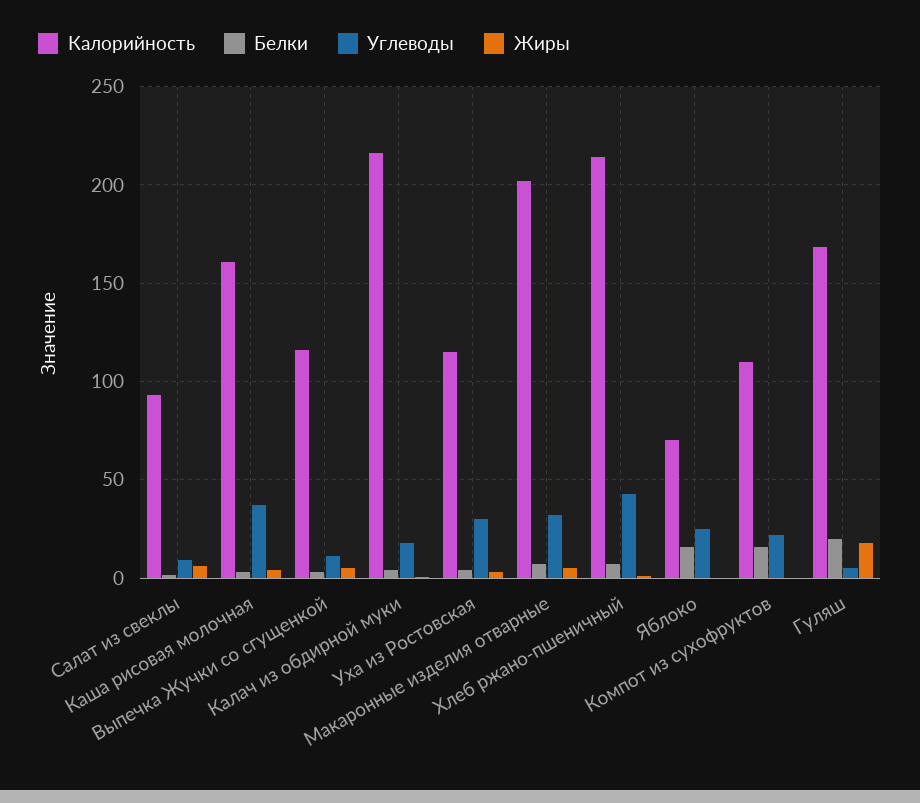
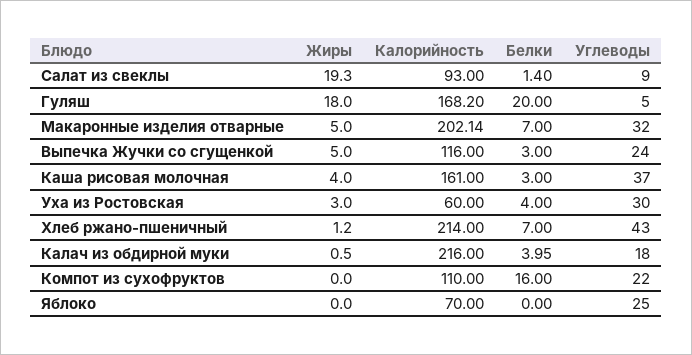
Жиры, Салат из свеклы: 5 -> 19.3
Углеводы, Выпечка Жучки со сгущенкой: 10 -> 24
Калорийность, Уха из Ростовская: 115 -> 60
Белки, Яблоко: 15 -> 0

